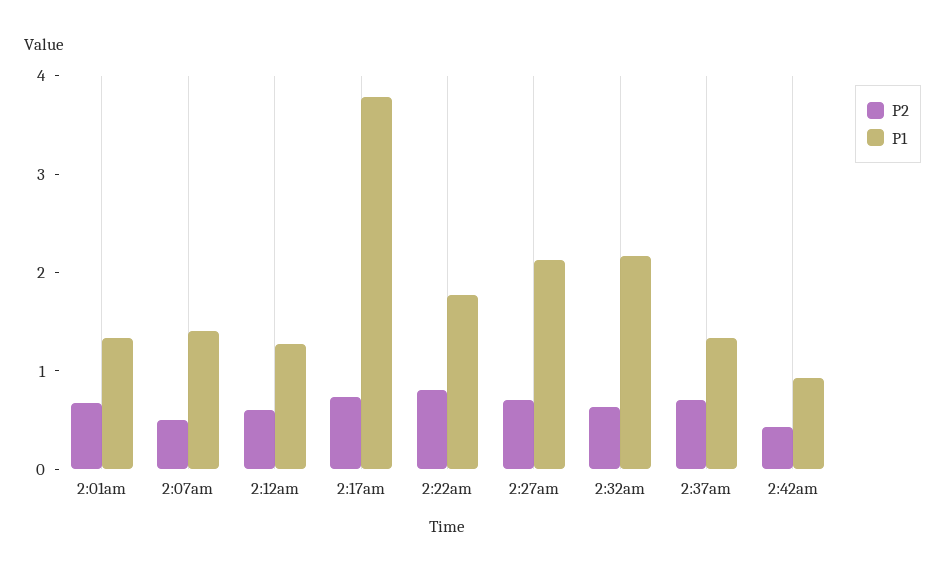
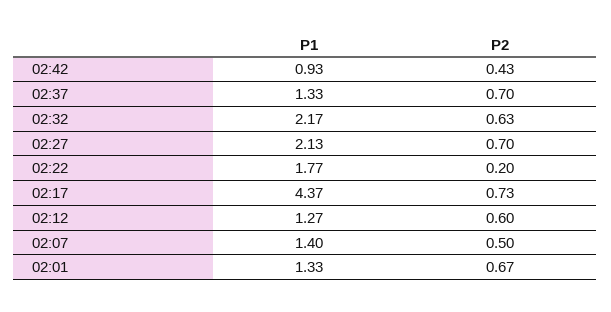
P1, 2:17am: 3.8 -> 4.37
P2, 2:22am: 0.8 -> 0.2

